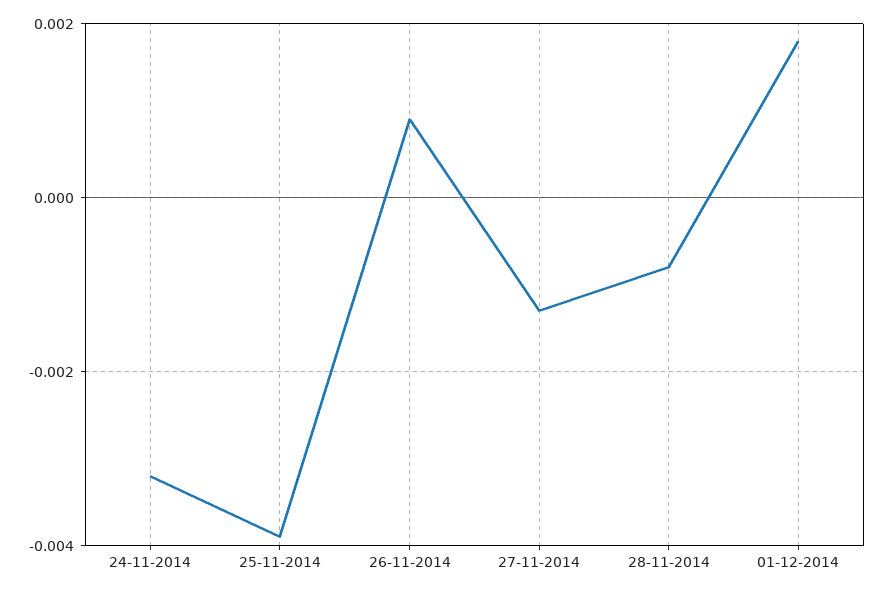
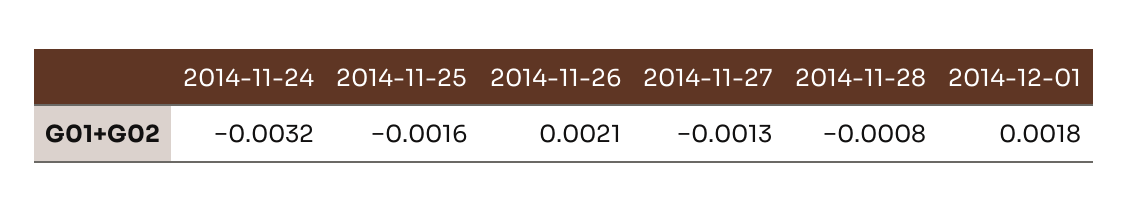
25-11-2014: -0.004 -> -0.0016
26-11-2014: 0.001 -> 0.0021

